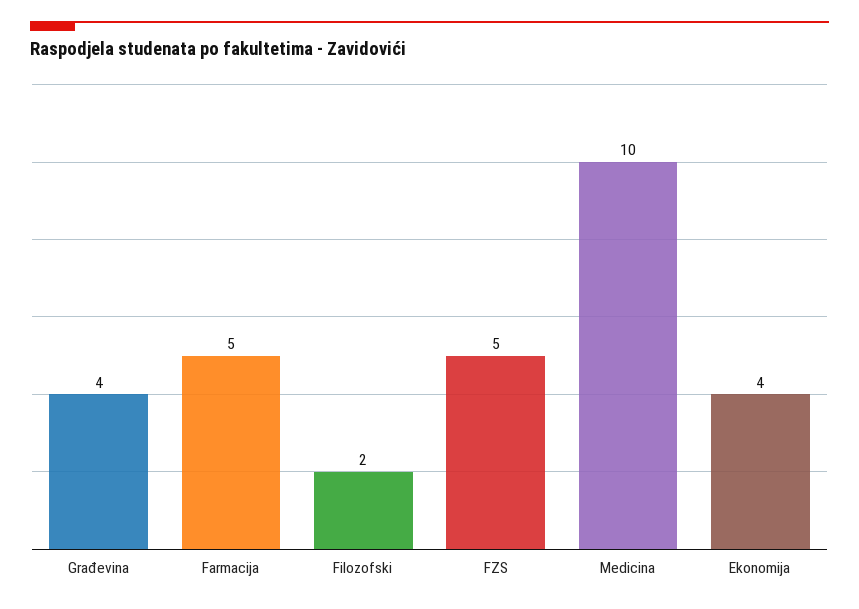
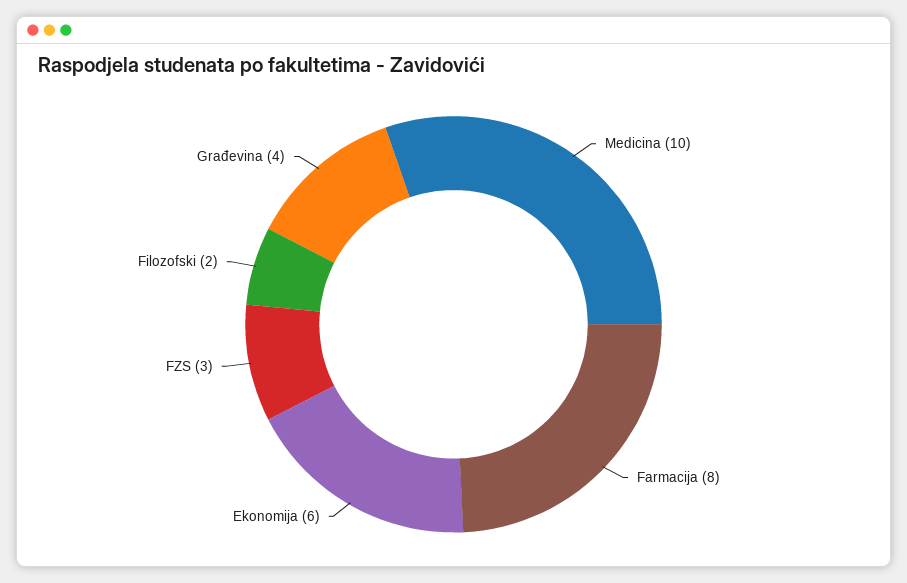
Farmacija: 5 -> 8
FZS: 5 -> 3
Ekonomija: 4 -> 6

